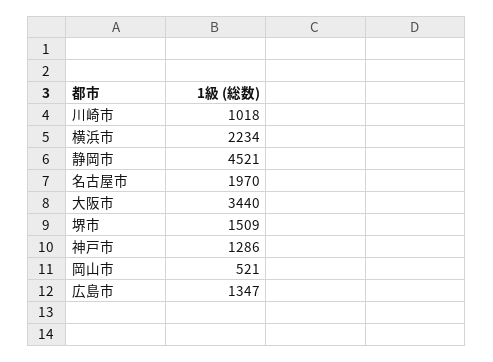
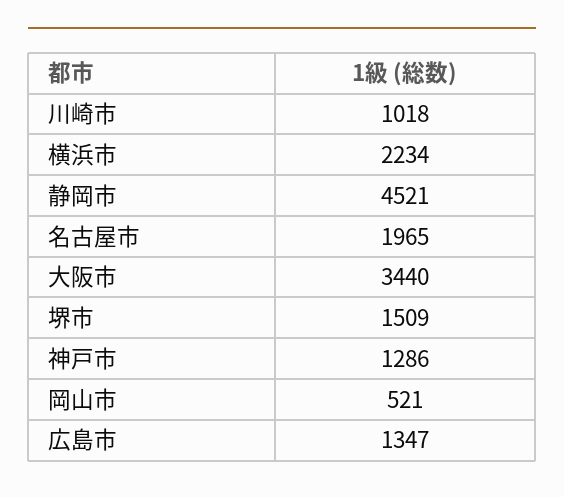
名古屋市: 1970 -> 1965

